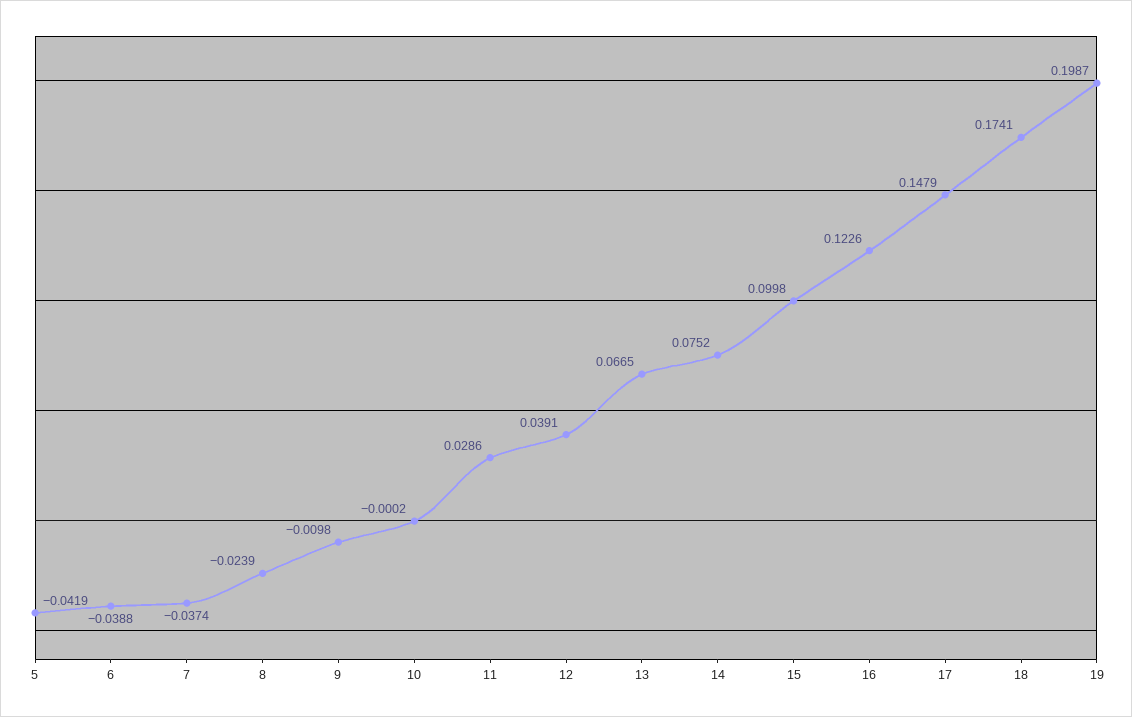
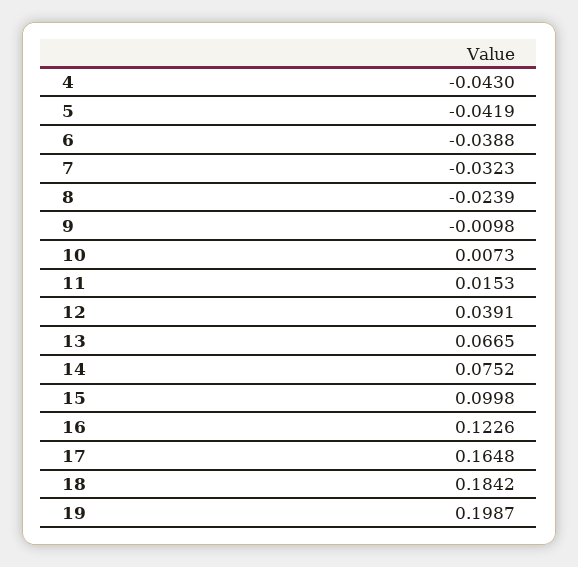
7: -0.0374 -> -0.0323
10: -0.0002 -> 0.0073
11: 0.0286 -> 0.0153
17: 0.1479 -> 0.1648
18: 0.1741 -> 0.1842
4: none -> -0.043

